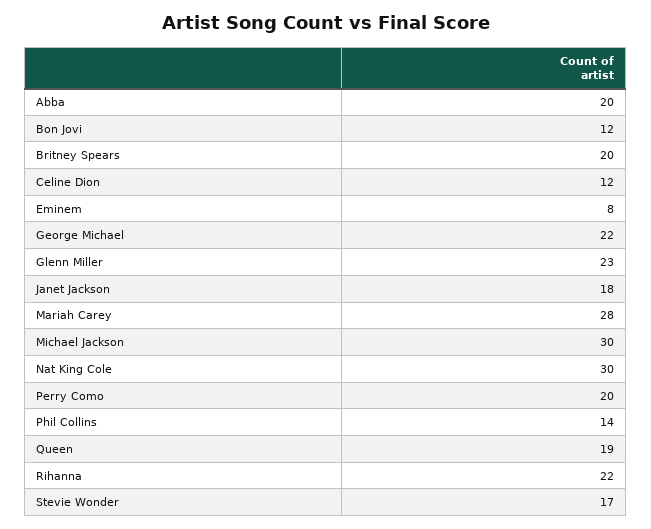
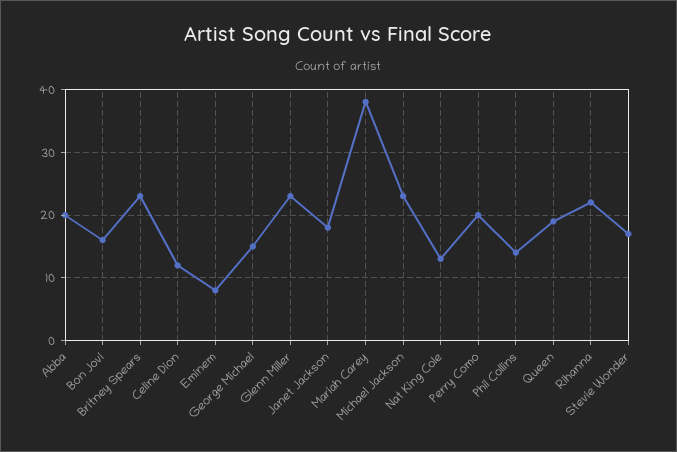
Bon Jovi: 12 -> 16
Britney Spears: 20 -> 23
George Michael: 22 -> 15
Mariah Carey: 28 -> 38
Michael Jackson: 30 -> 23
Nat King Cole: 30 -> 13

